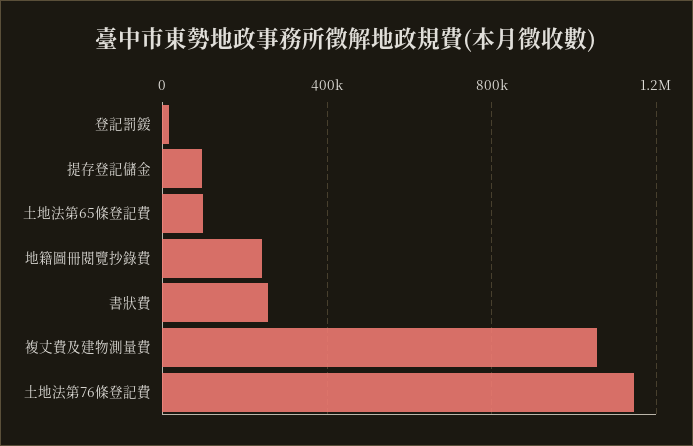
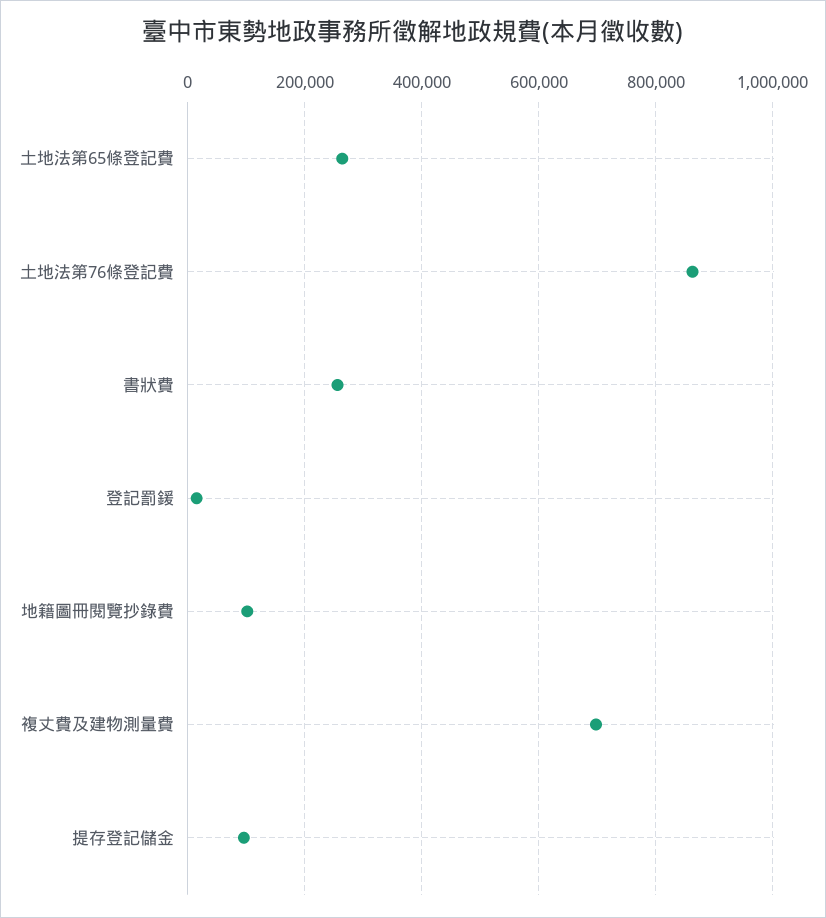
土地法第65條登記費: 100000 -> 260000
地籍圖冊閱覽抄錄費: 250000 -> 100000
複丈費及建物測量費: 1050000 -> 700000
土地法第76條登記費: 1150000 -> 860000

